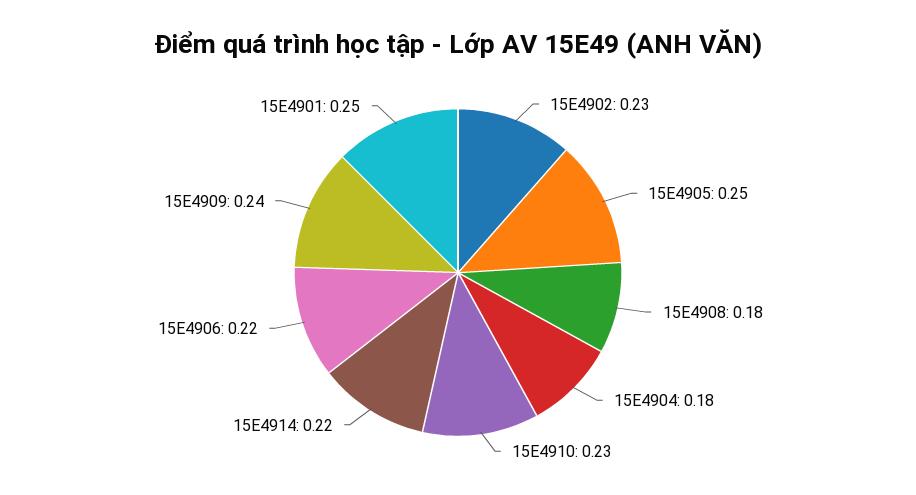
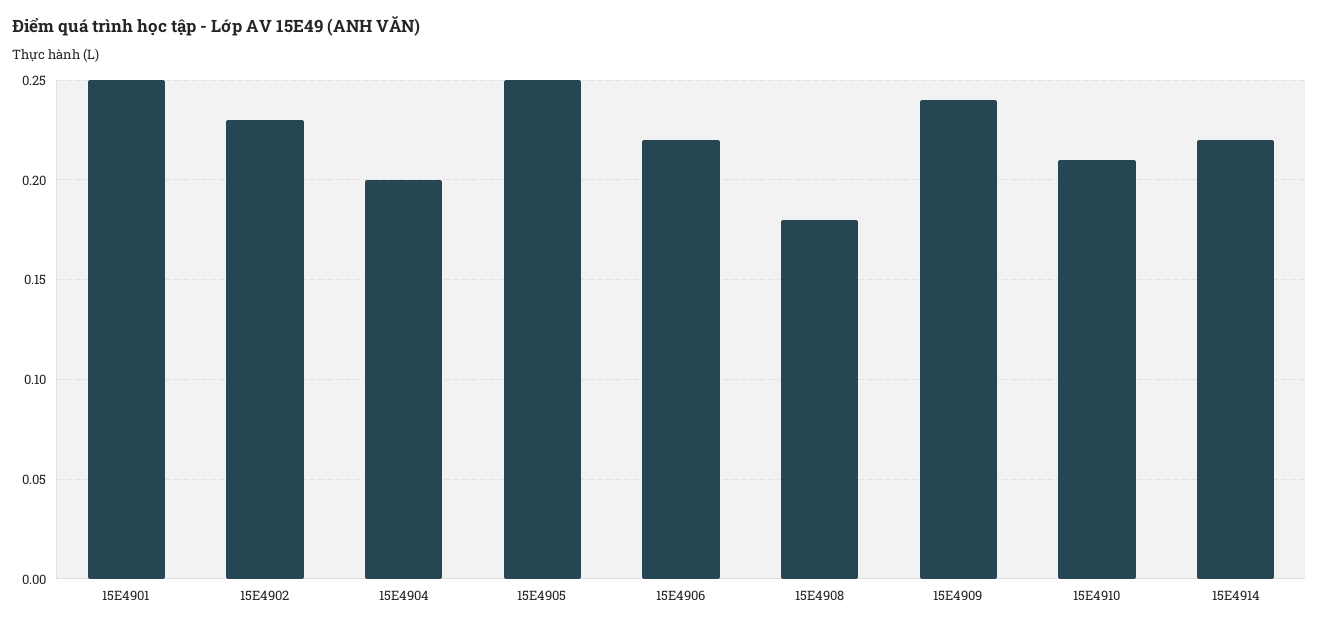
15E4904: 0.18 -> 0.2
15E4910: 0.23 -> 0.21

